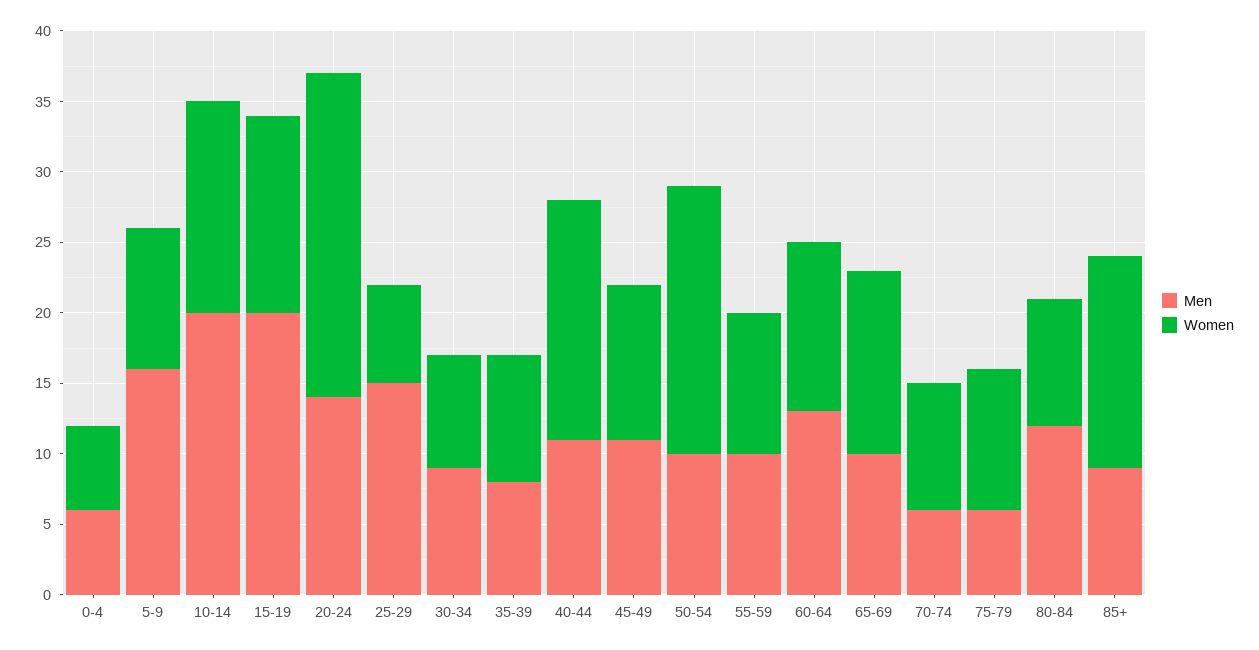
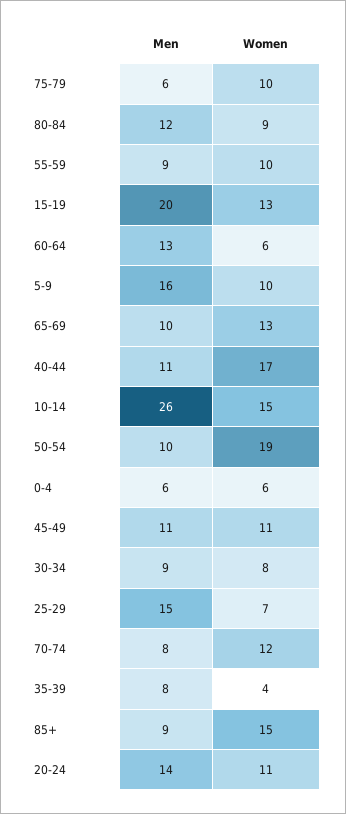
Men, 10-14: 20 -> 26
Women, 15-19: 14 -> 13
Women, 20-24: 23 -> 11
Women, 35-39: 9 -> 4
Men, 55-59: 10 -> 9
Women, 60-64: 12 -> 6
Men, 70-74: 6 -> 8
Women, 70-74: 9 -> 12

